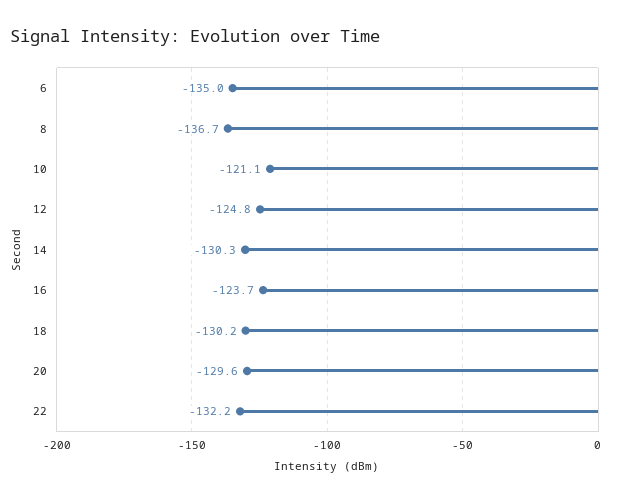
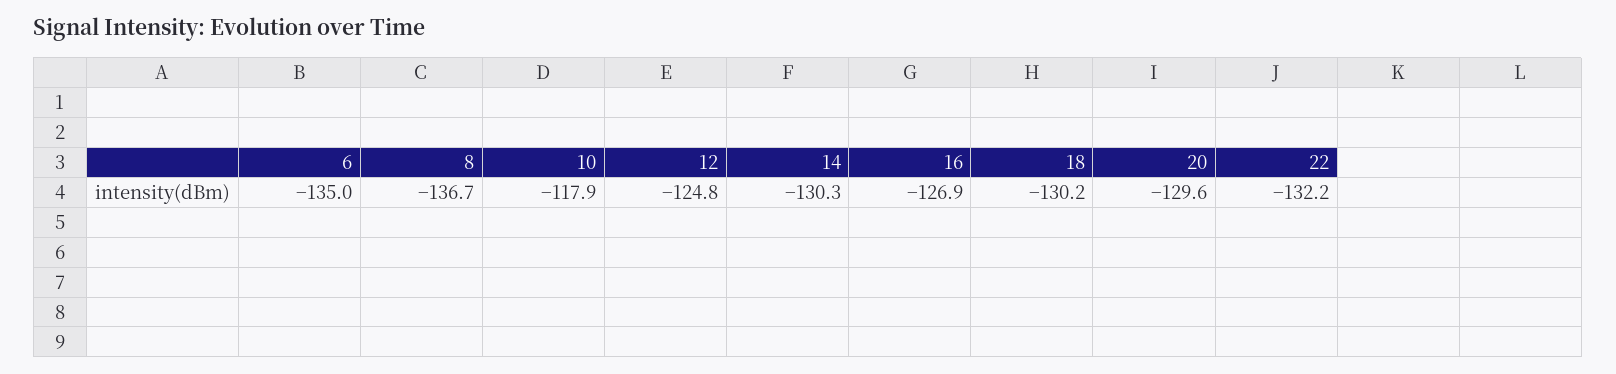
10: -121.1 -> -117.9
16: -123.7 -> -126.9

